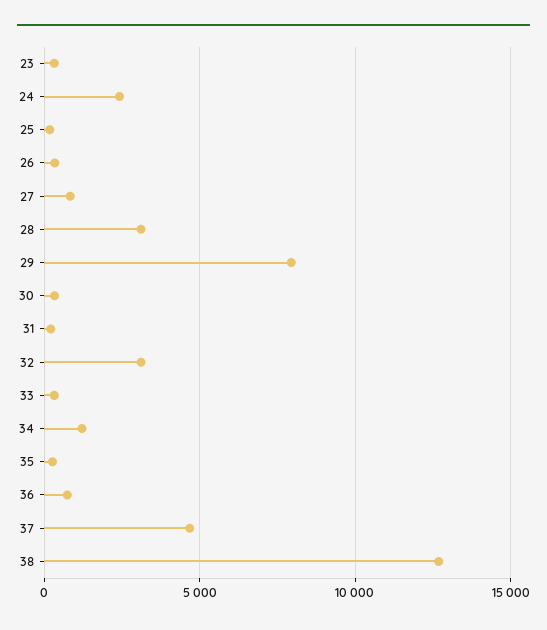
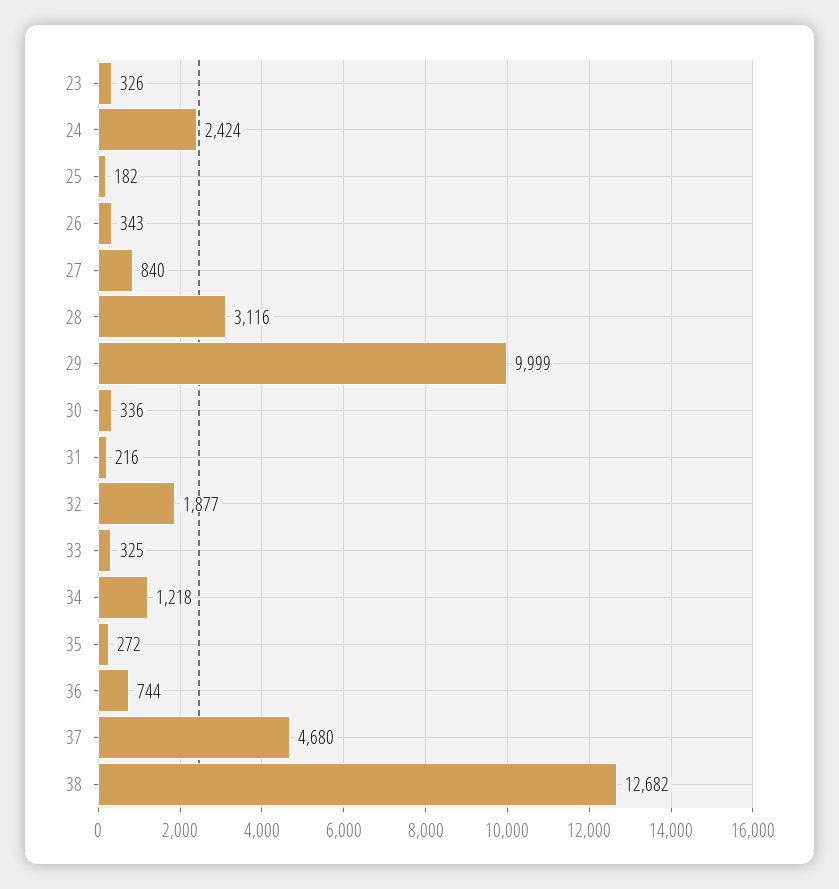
29: 8000 -> 9999
32: 3000 -> 1877

